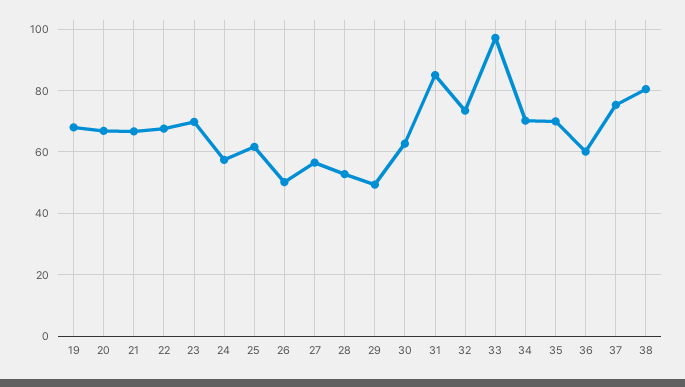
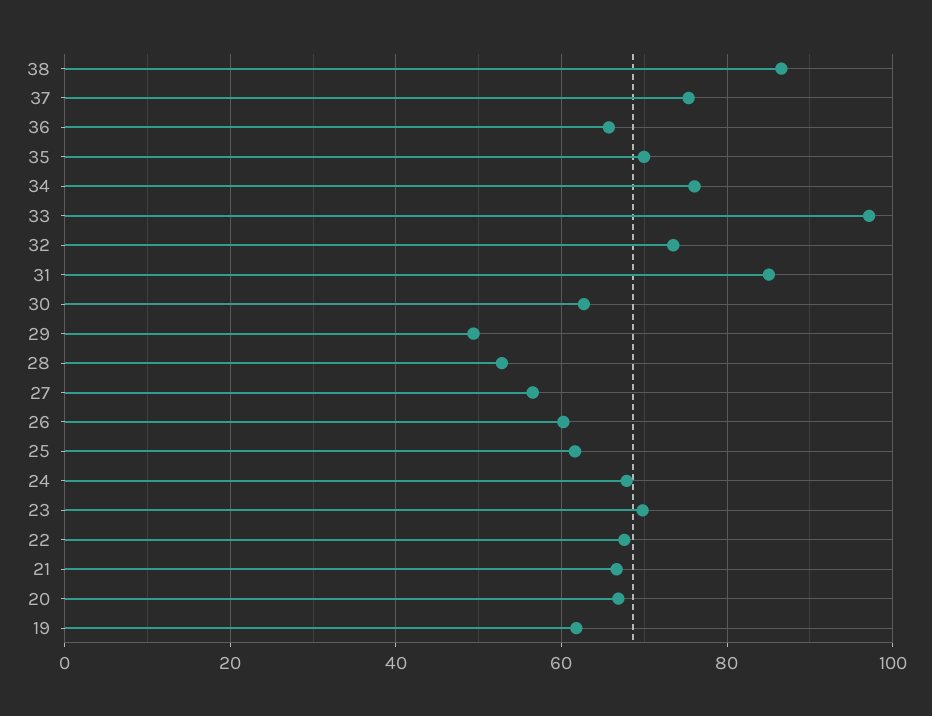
19: 68 -> 62
24: 58 -> 68
26: 50 -> 60
34: 70 -> 76
36: 60 -> 66
38: 80 -> 86

